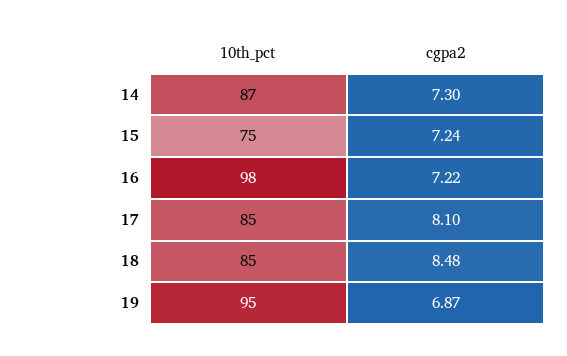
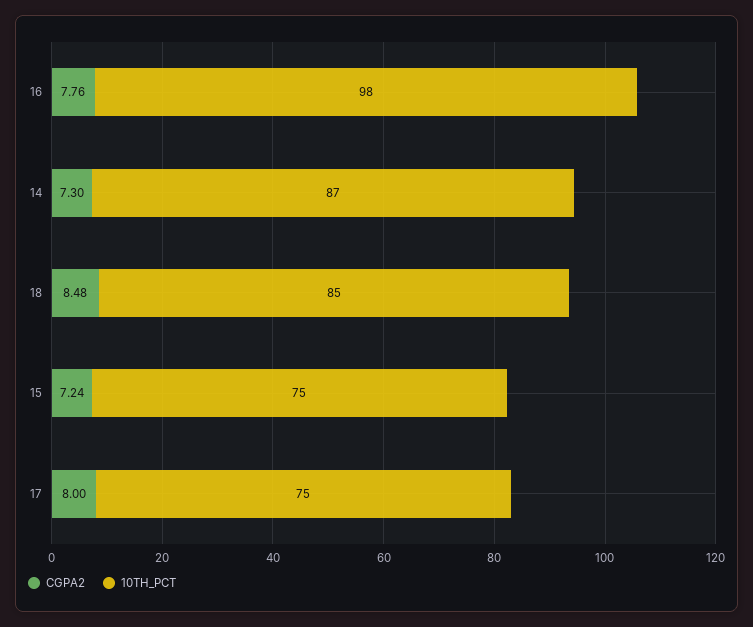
cgpa2, 16: 7.22 -> 7.76
10th_pct, 17: 85 -> 75
cgpa2, 17: 8.1 -> 8
10th_pct, 19: 95 -> none
cgpa2, 19: 6.87 -> none

